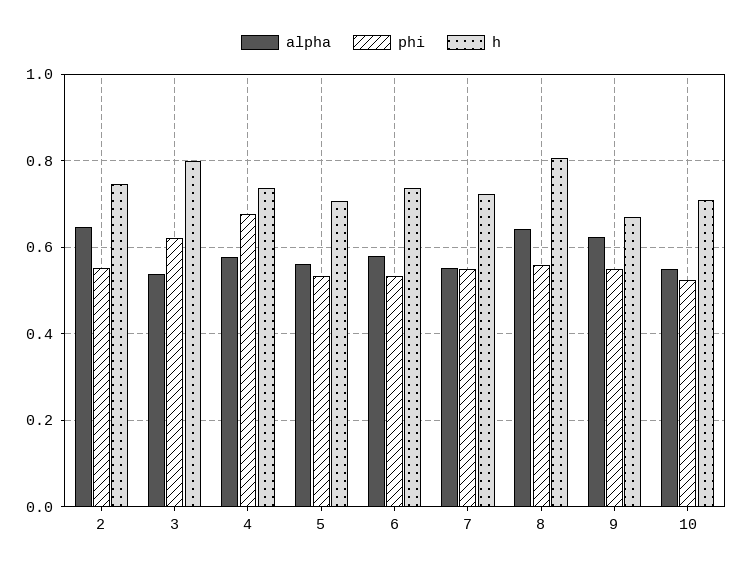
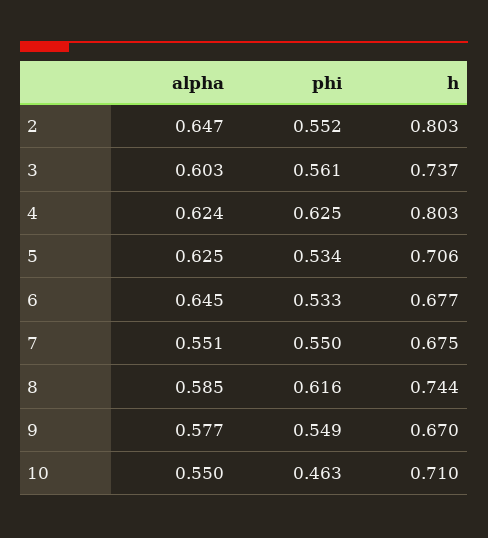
h, 2: 0.74 -> 0.803
alpha, 3: 0.54 -> 0.603
phi, 3: 0.62 -> 0.561
h, 3: 0.8 -> 0.737
alpha, 4: 0.58 -> 0.624
phi, 4: 0.68 -> 0.625
h, 4: 0.74 -> 0.803
alpha, 5: 0.56 -> 0.625
alpha, 6: 0.58 -> 0.645
h, 6: 0.74 -> 0.677
h, 7: 0.72 -> 0.675
alpha, 8: 0.64 -> 0.585
phi, 8: 0.56 -> 0.616
h, 8: 0.8 -> 0.744
alpha, 9: 0.62 -> 0.577
phi, 10: 0.52 -> 0.463

